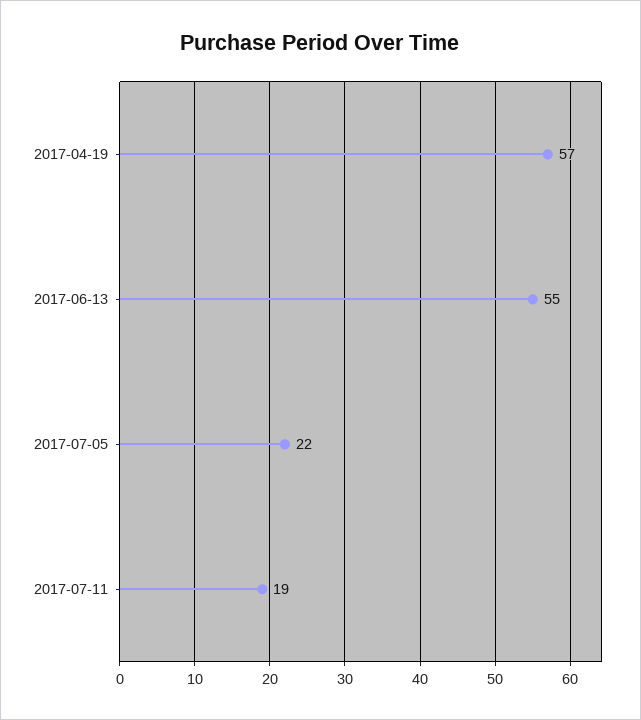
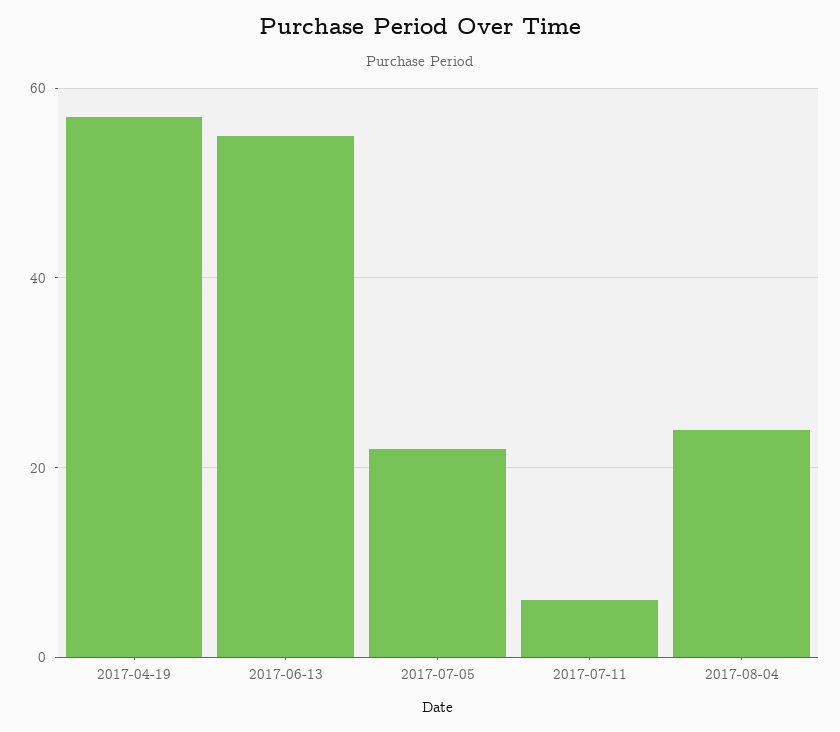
2017-07-11: 19 -> 5
2017-08-04: none -> 25

